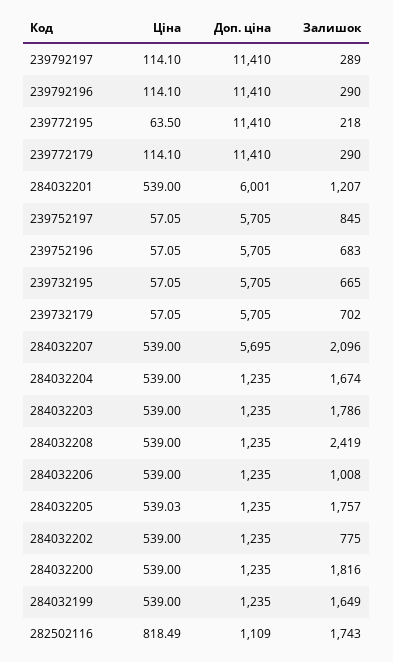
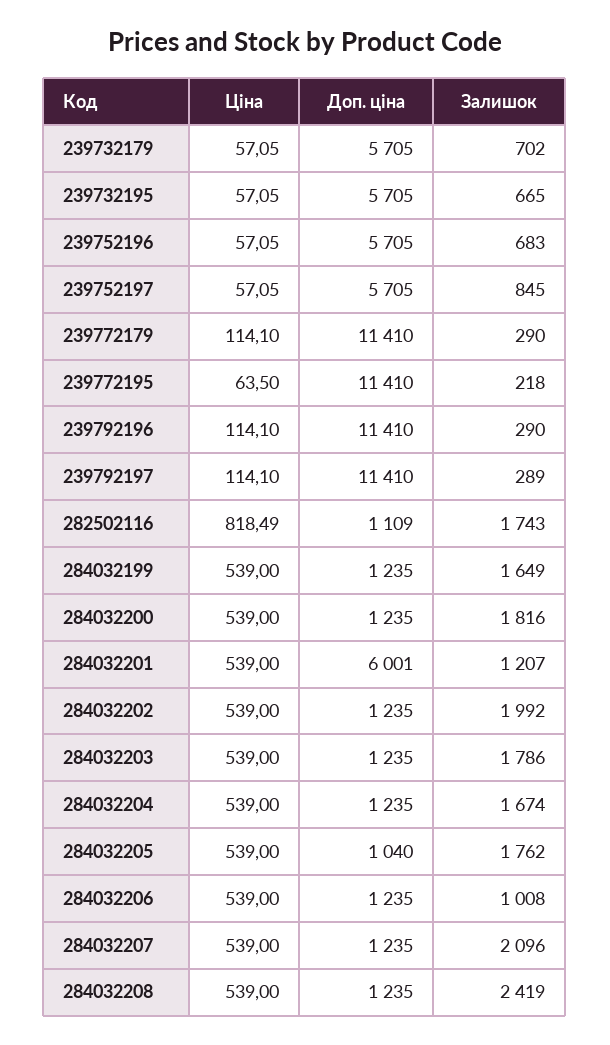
Доп. ціна, 284032207: 5695 -> 1235
Ціна, 284032205: 539.03 -> 539
Доп. ціна, 284032205: 1235 -> 1040
Залишок, 284032205: 1757 -> 1762
Залишок, 284032202: 775 -> 1992

